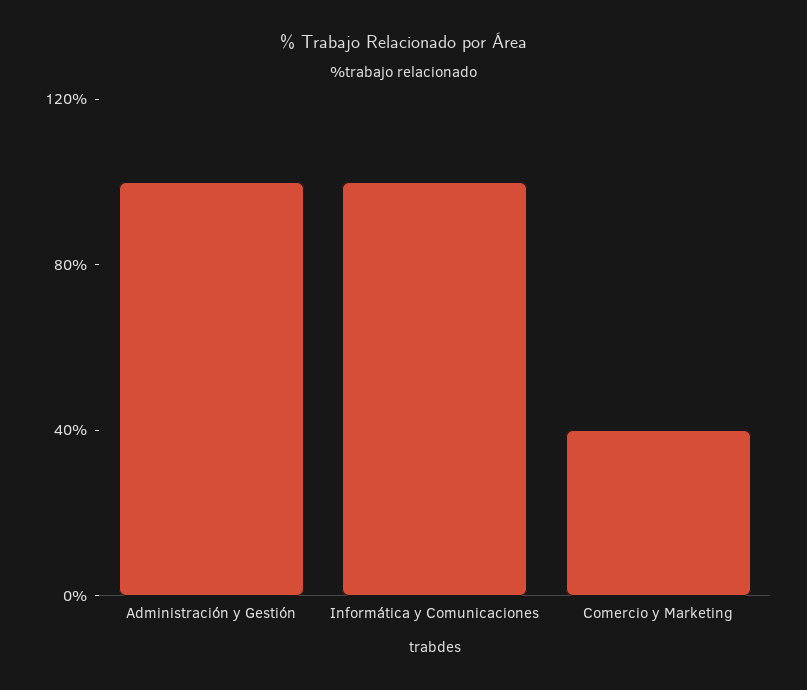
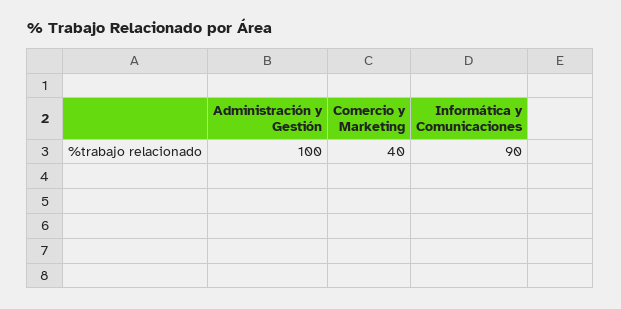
Informática y Comunicaciones: 100 -> 90

